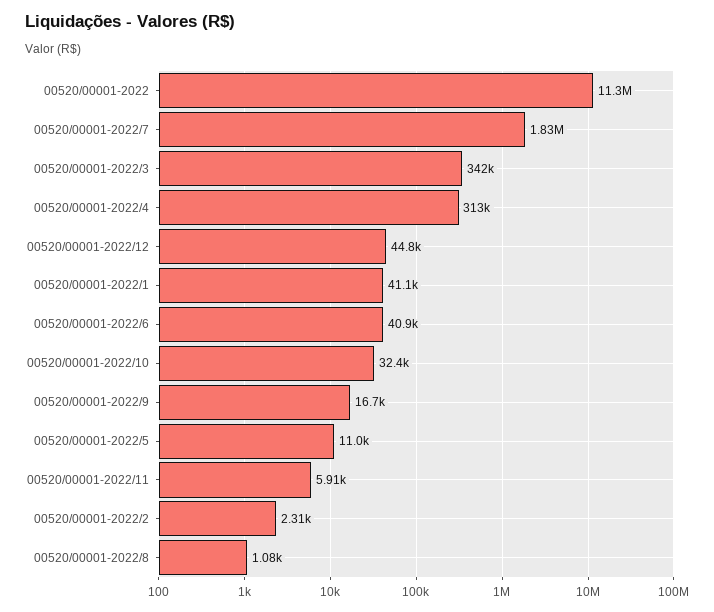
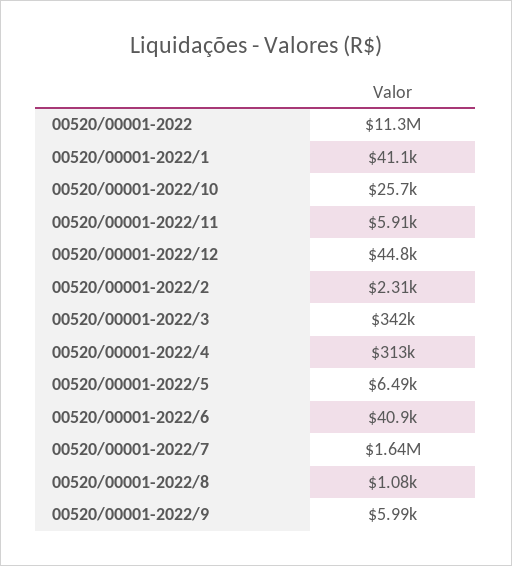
00520/00001-2022/7: 1830000 -> 1640000
00520/00001-2022/10: 32400 -> 25700
00520/00001-2022/9: 16700 -> 5990
00520/00001-2022/5: 11000 -> 6490

